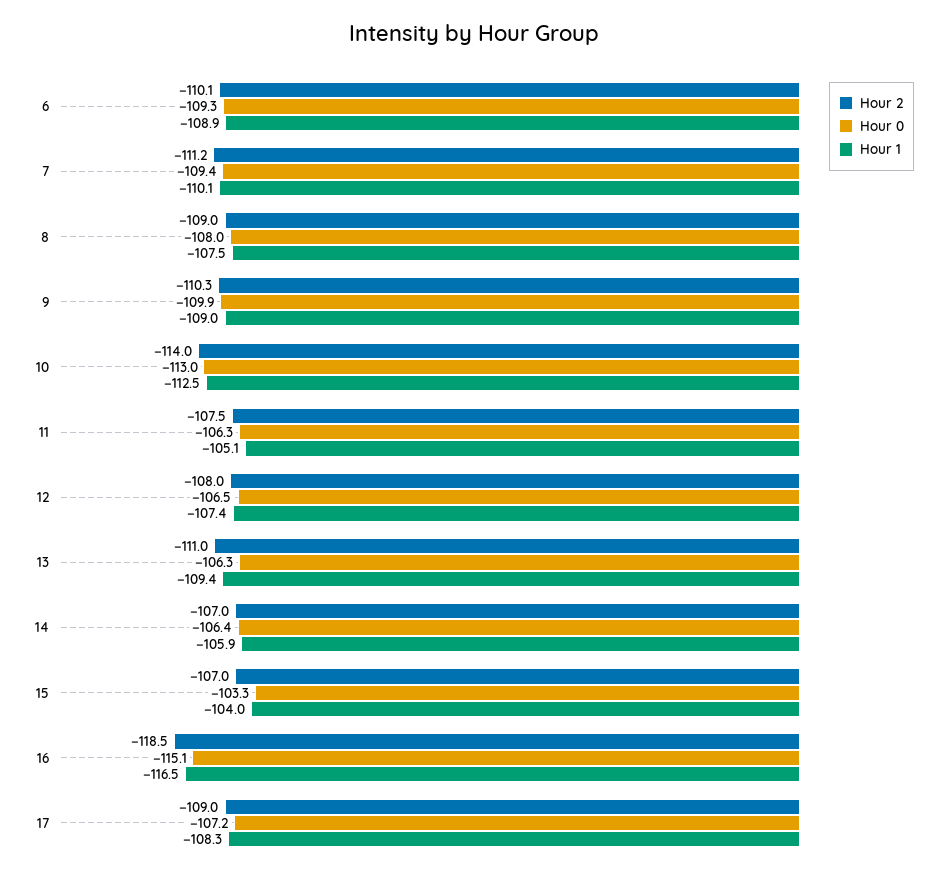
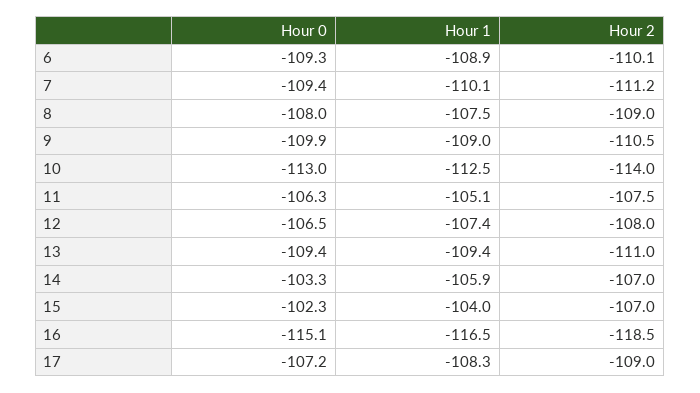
Hour 2, 9: -110.3 -> -110.5
Hour 0, 13: -106.3 -> -109.4
Hour 0, 14: -106.4 -> -103.3
Hour 0, 15: -103.3 -> -102.3

